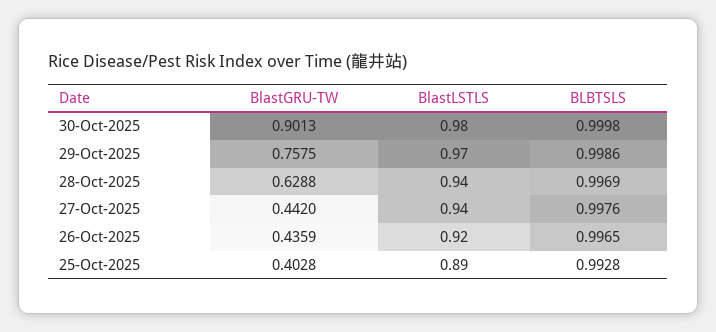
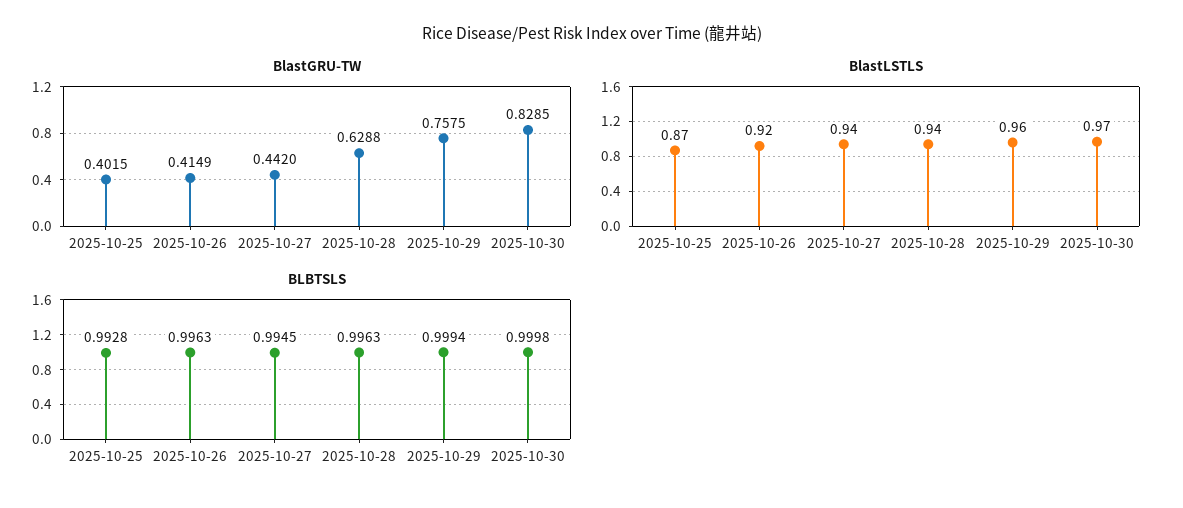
BlastGRU-TW, 30-Oct-2025: 0.9013 -> 0.8285
BlastLSTLS, 30-Oct-2025: 0.98 -> 0.97
BlastLSTLS, 29-Oct-2025: 0.97 -> 0.96
BLBTSLS, 29-Oct-2025: 0.9986 -> 0.9994
BLBTSLS, 28-Oct-2025: 0.9969 -> 0.9963
BLBTSLS, 27-Oct-2025: 0.9976 -> 0.9945
BlastGRU-TW, 26-Oct-2025: 0.4359 -> 0.4149
BLBTSLS, 26-Oct-2025: 0.9965 -> 0.9963
BlastGRU-TW, 25-Oct-2025: 0.4028 -> 0.4015
BlastLSTLS, 25-Oct-2025: 0.89 -> 0.87

